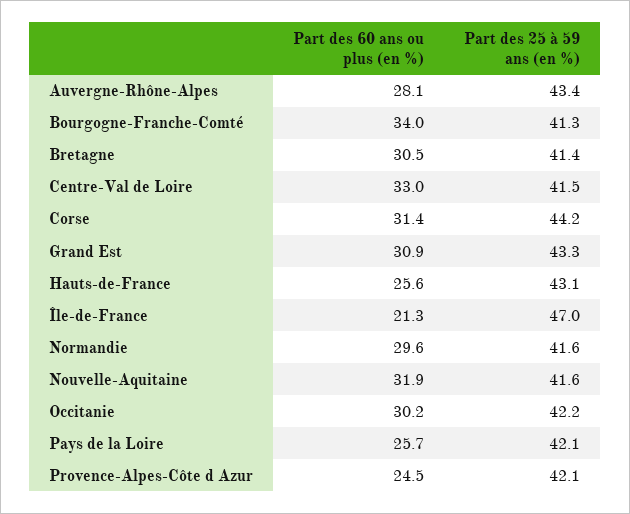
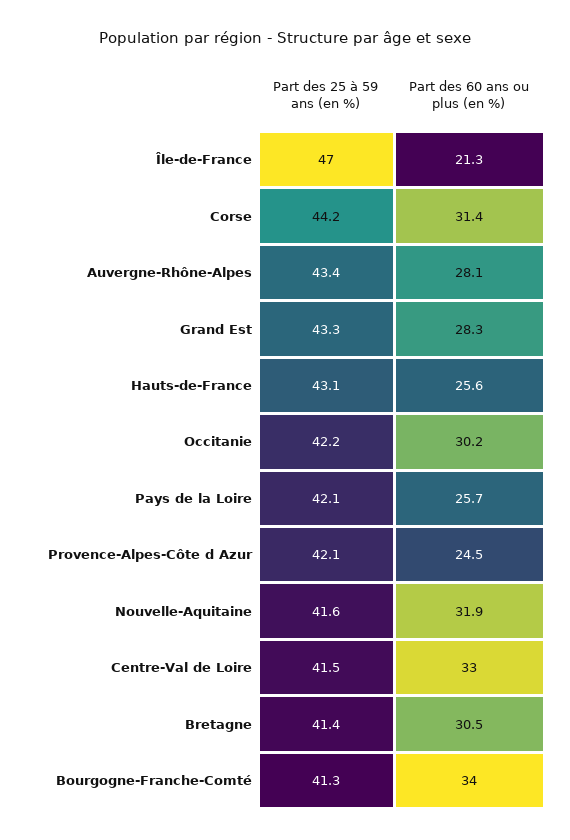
Part des 60 ans ou plus (en %), Grand Est: 30.9 -> 28.3
Part des 60 ans ou plus (en %), Normandie: 29.6 -> none
Part des 25 à 59 ans (en %), Normandie: 41.6 -> none

